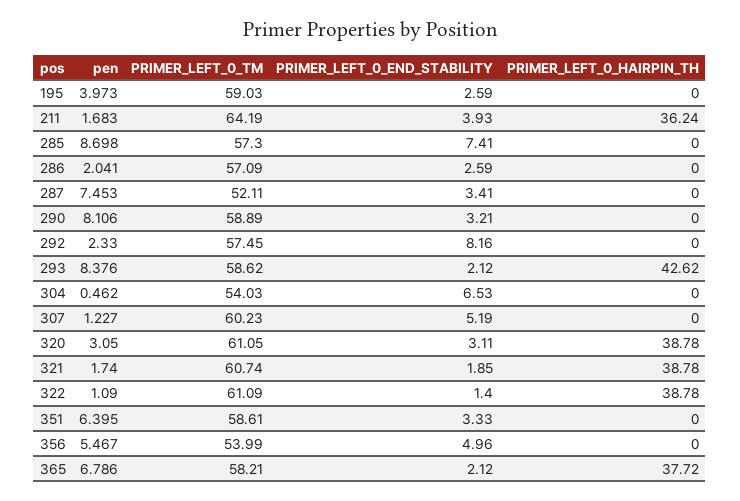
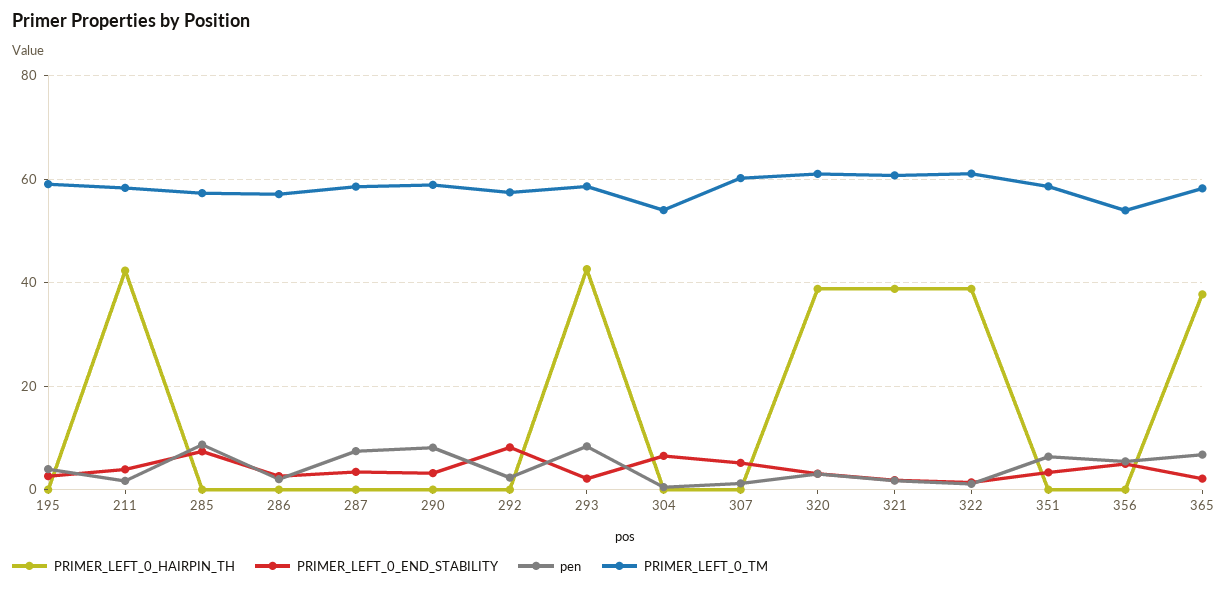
PRIMER_LEFT_0_TM, 211: 64.19 -> 58
PRIMER_LEFT_0_HAIRPIN_TH, 211: 36.24 -> 42
PRIMER_LEFT_0_TM, 287: 52.11 -> 58

